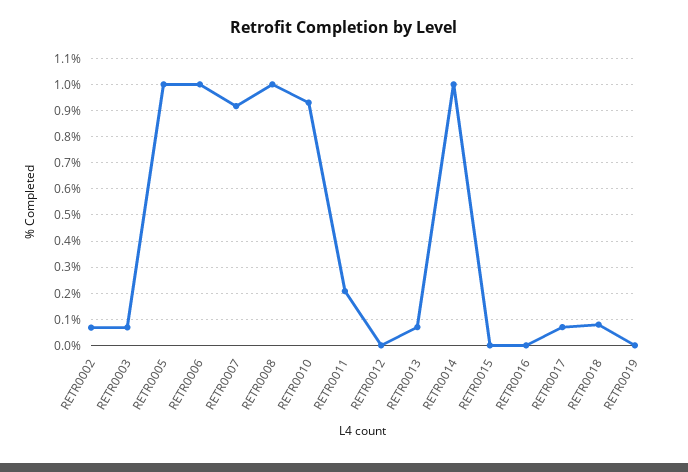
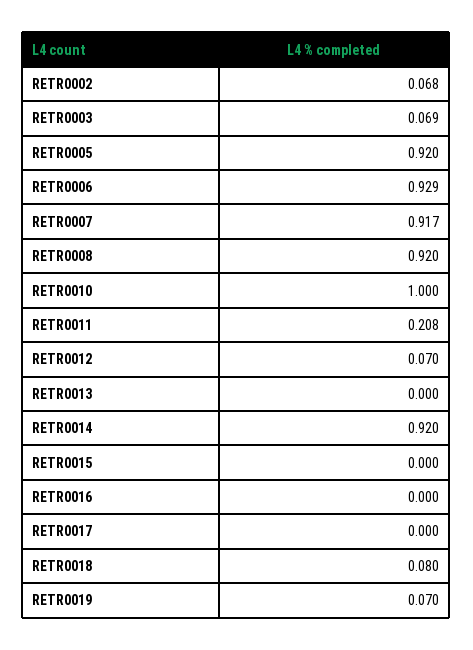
RETR0005: 1 -> 0.92
RETR0006: 1 -> 0.929
RETR0008: 1 -> 0.92
RETR0010: 0.925 -> 1
RETR0012: 0 -> 0.07
RETR0013: 0.075 -> 0
RETR0014: 1 -> 0.92
RETR0017: 0.075 -> 0
RETR0019: 0 -> 0.07

